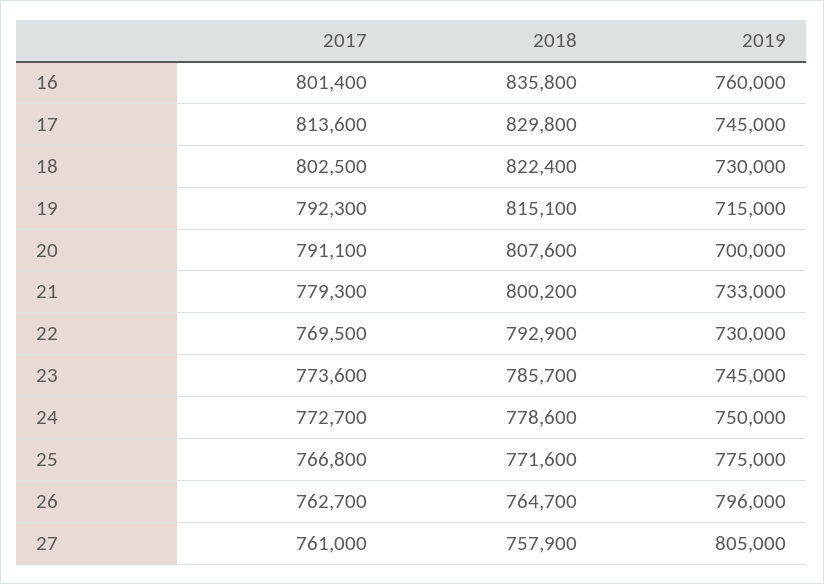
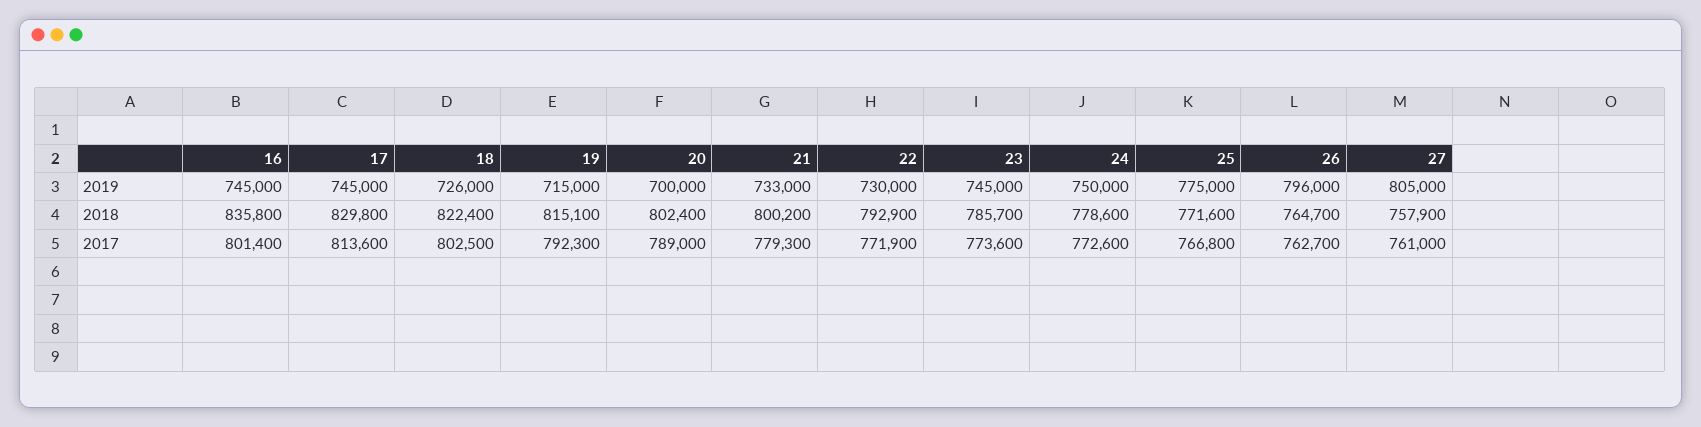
2019, 16: 760000 -> 745000
2019, 18: 730000 -> 726000
2017, 20: 791100 -> 789000
2018, 20: 807600 -> 802400
2017, 22: 769500 -> 771900
2017, 24: 772700 -> 772600

